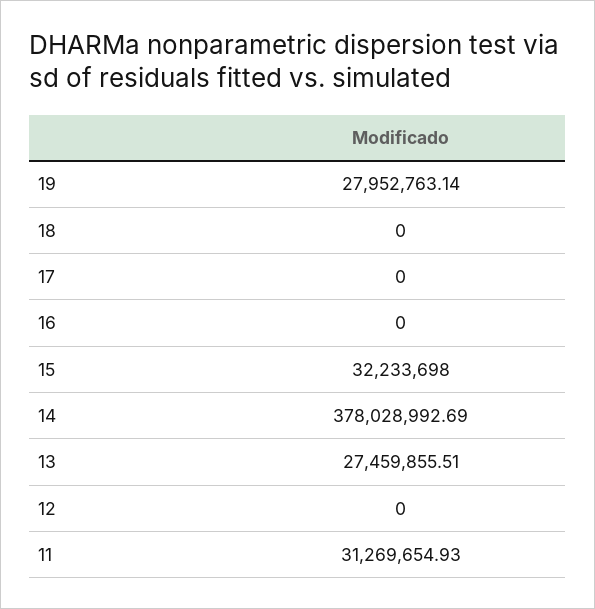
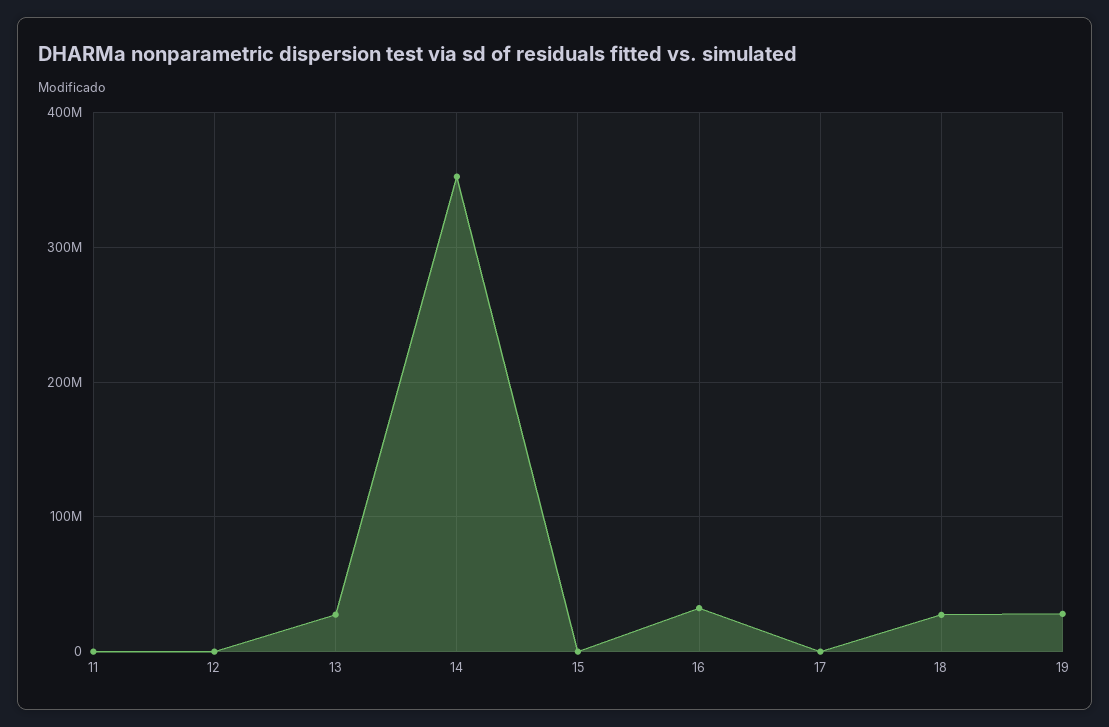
18: 0 -> 30000000
16: 0 -> 30000000
15: 32233698 -> 0
14: 378028992.69 -> 350000000
11: 31269654.93 -> 0

